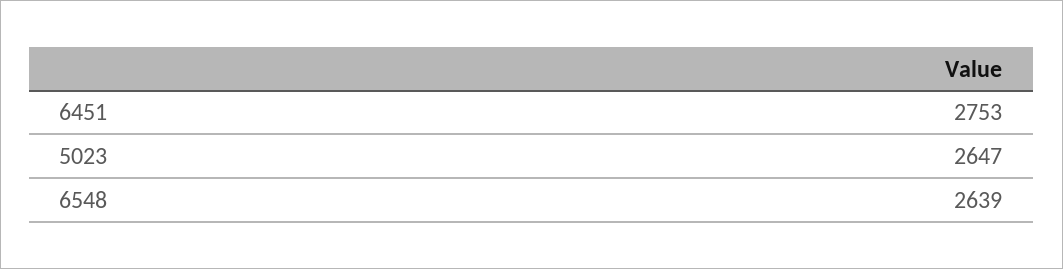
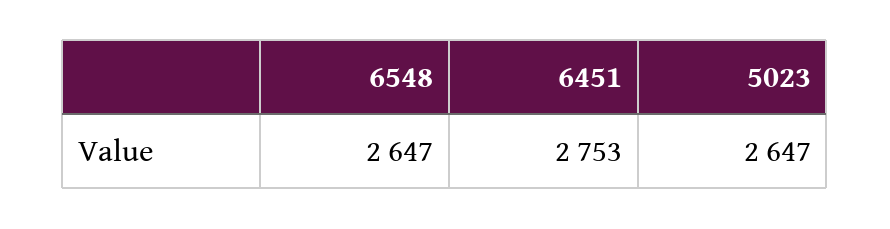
6548: 2639 -> 2647

